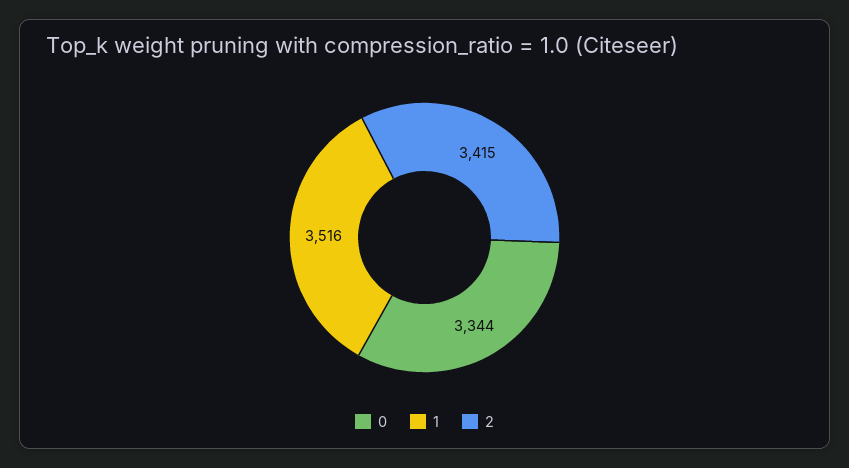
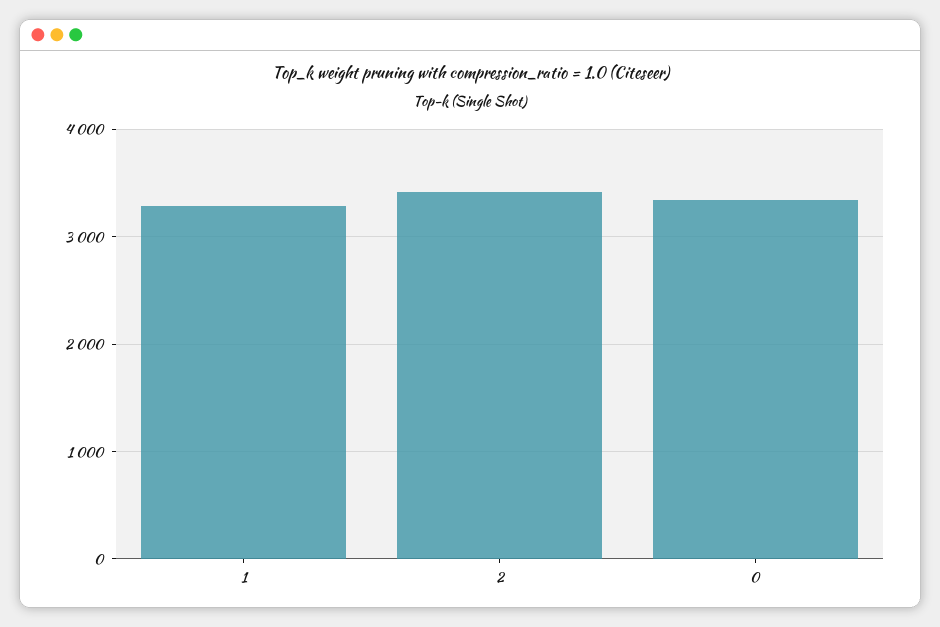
1: 3516 -> 3300

